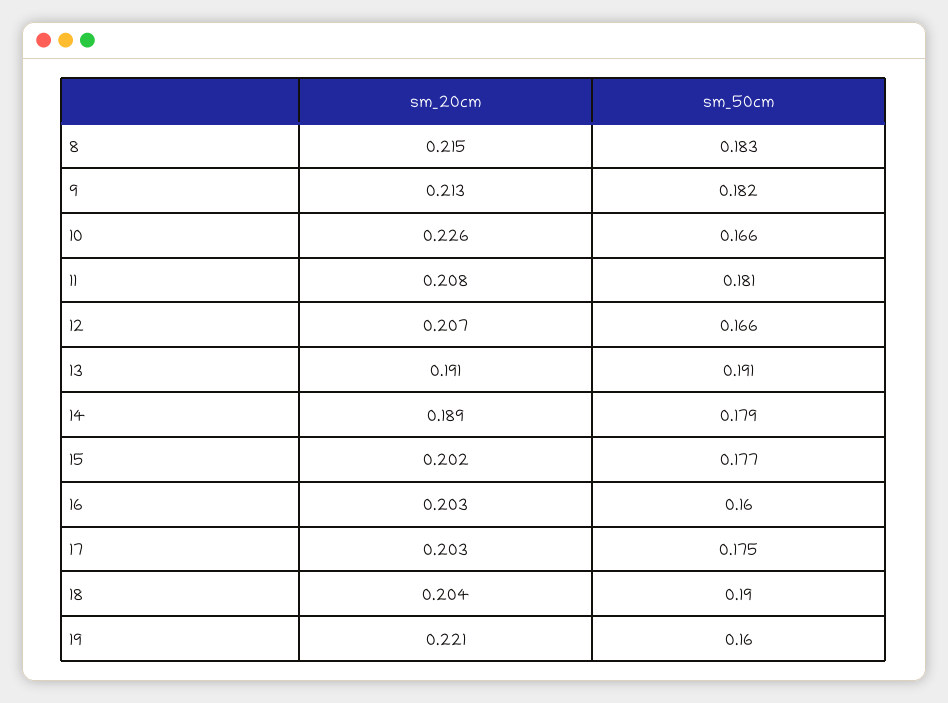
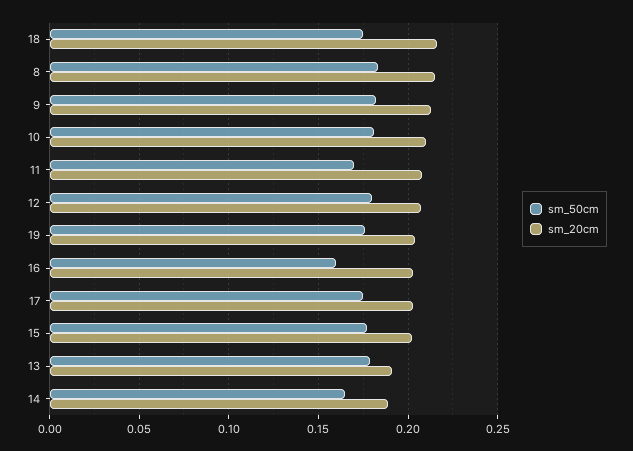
sm_20cm, 10: 0.226 -> 0.21
sm_50cm, 10: 0.166 -> 0.18
sm_50cm, 11: 0.181 -> 0.17
sm_50cm, 12: 0.166 -> 0.18
sm_50cm, 13: 0.191 -> 0.18
sm_50cm, 14: 0.179 -> 0.165
sm_20cm, 18: 0.204 -> 0.215
sm_50cm, 18: 0.19 -> 0.175
sm_20cm, 19: 0.221 -> 0.205
sm_50cm, 19: 0.16 -> 0.175

